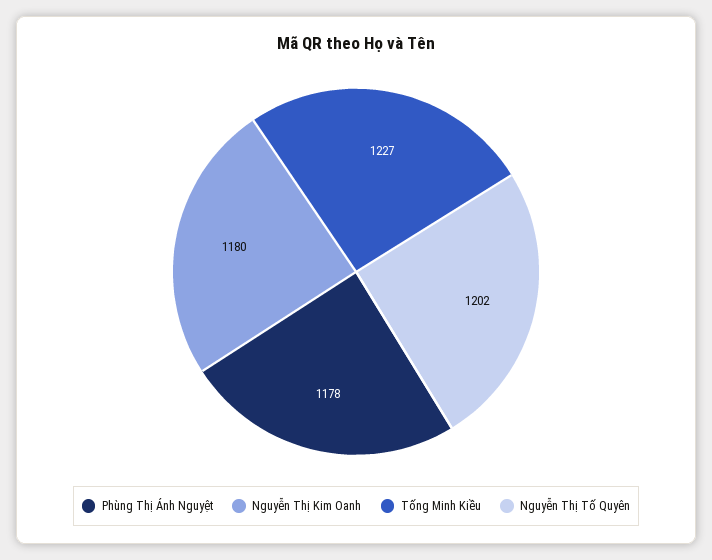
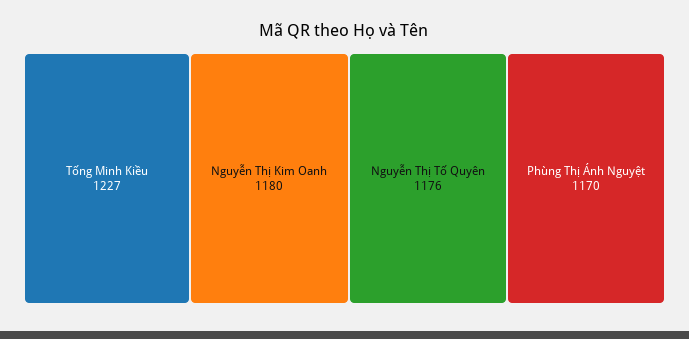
Phùng Thị Ánh Nguyệt: 1178 -> 1170
Nguyễn Thị Tố Quyên: 1202 -> 1176

